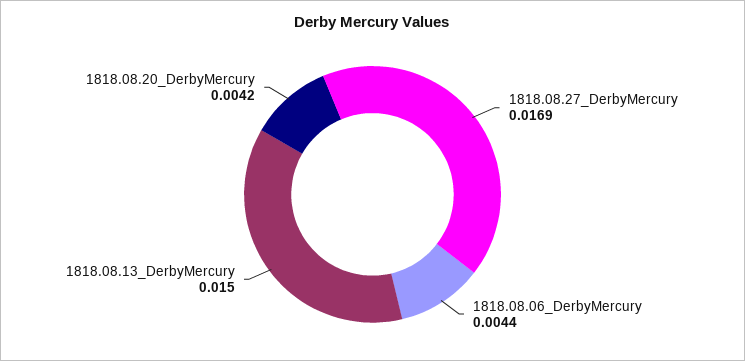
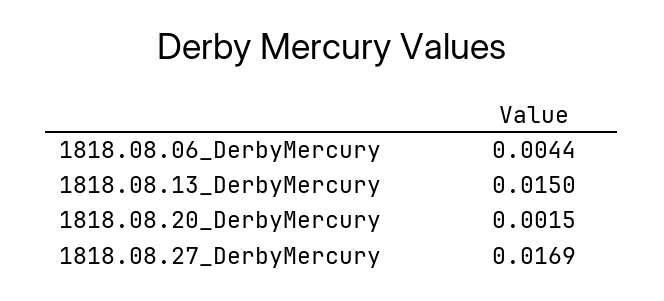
1818.08.20_DerbyMercury: 0.0042 -> 0.0015

